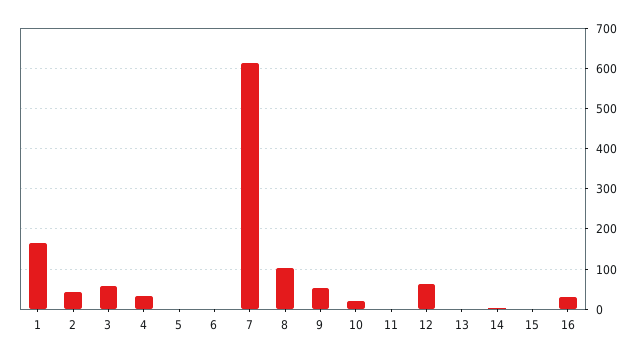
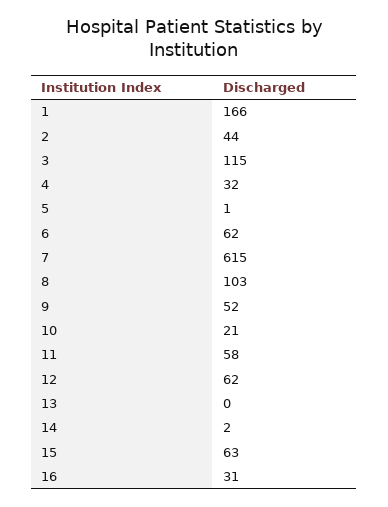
3: 60 -> 115
6: 0 -> 62
11: 0 -> 58
15: 0 -> 63

